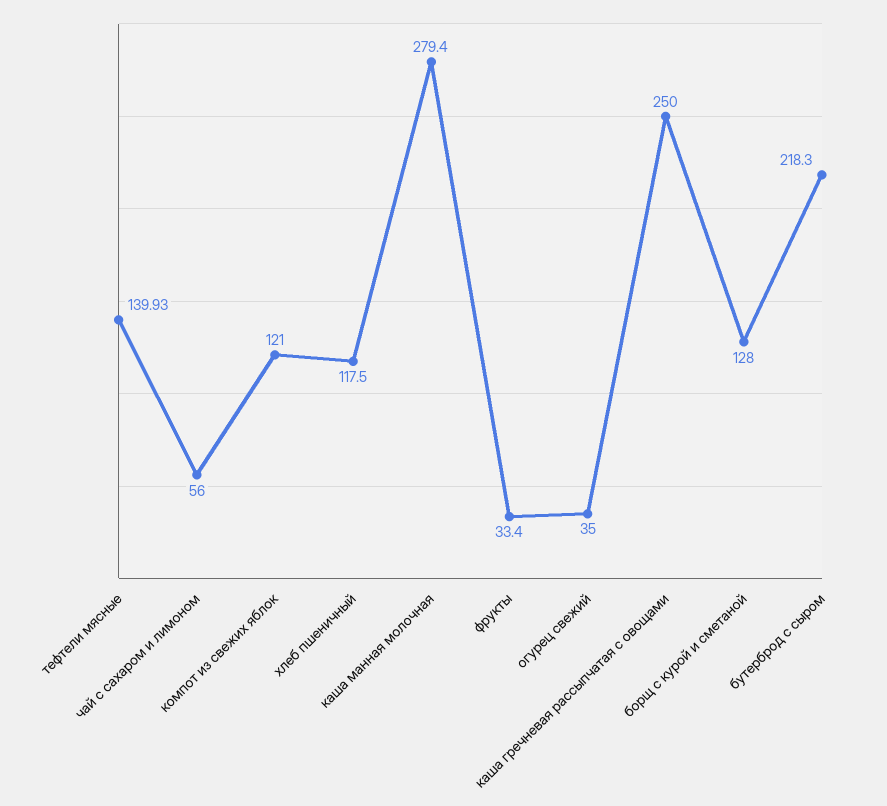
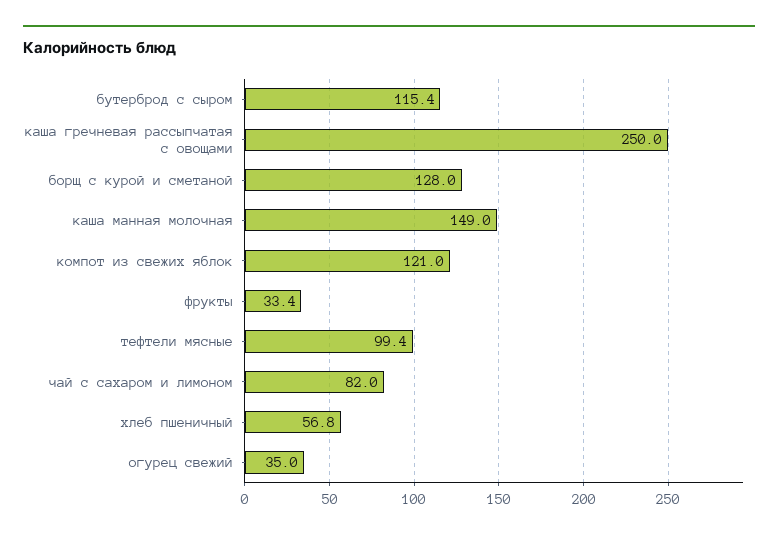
тефтели мясные: 139.93 -> 99.4
чай с сахаром и лимоном: 56 -> 82
хлеб пшеничный: 117.5 -> 56.8
каша манная молочная: 279.4 -> 149
бутерброд с сыром: 218.3 -> 115.4

